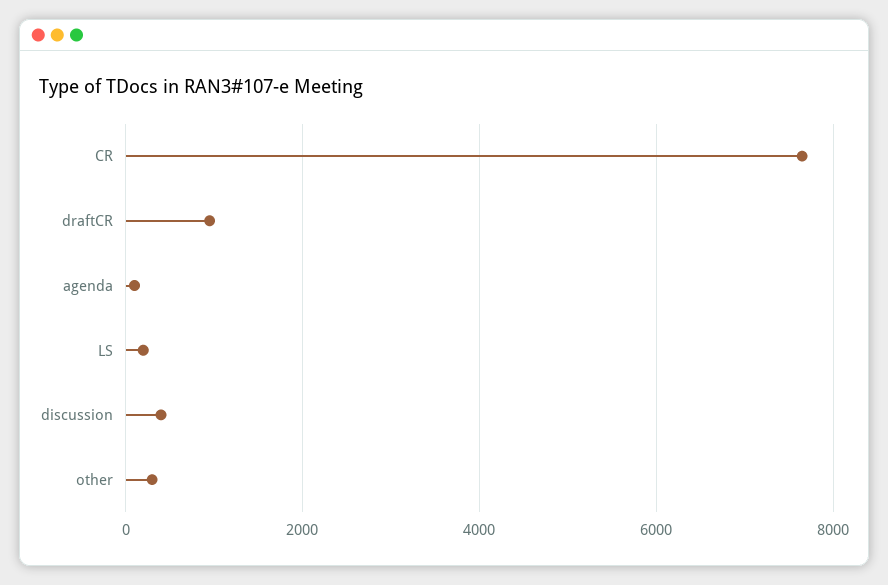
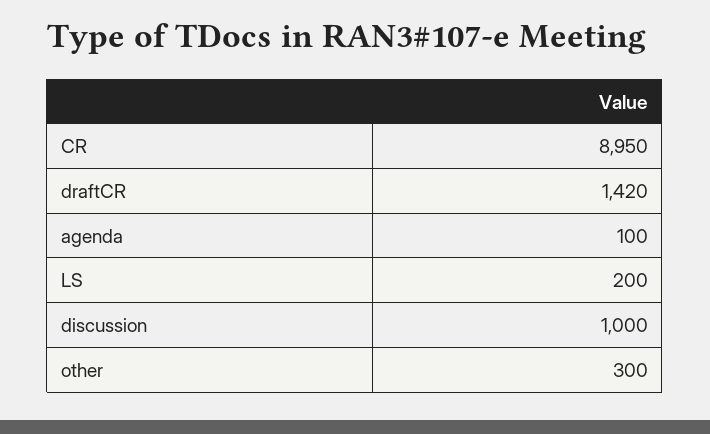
CR: 7600 -> 8950
draftCR: 1000 -> 1420
discussion: 400 -> 1000

